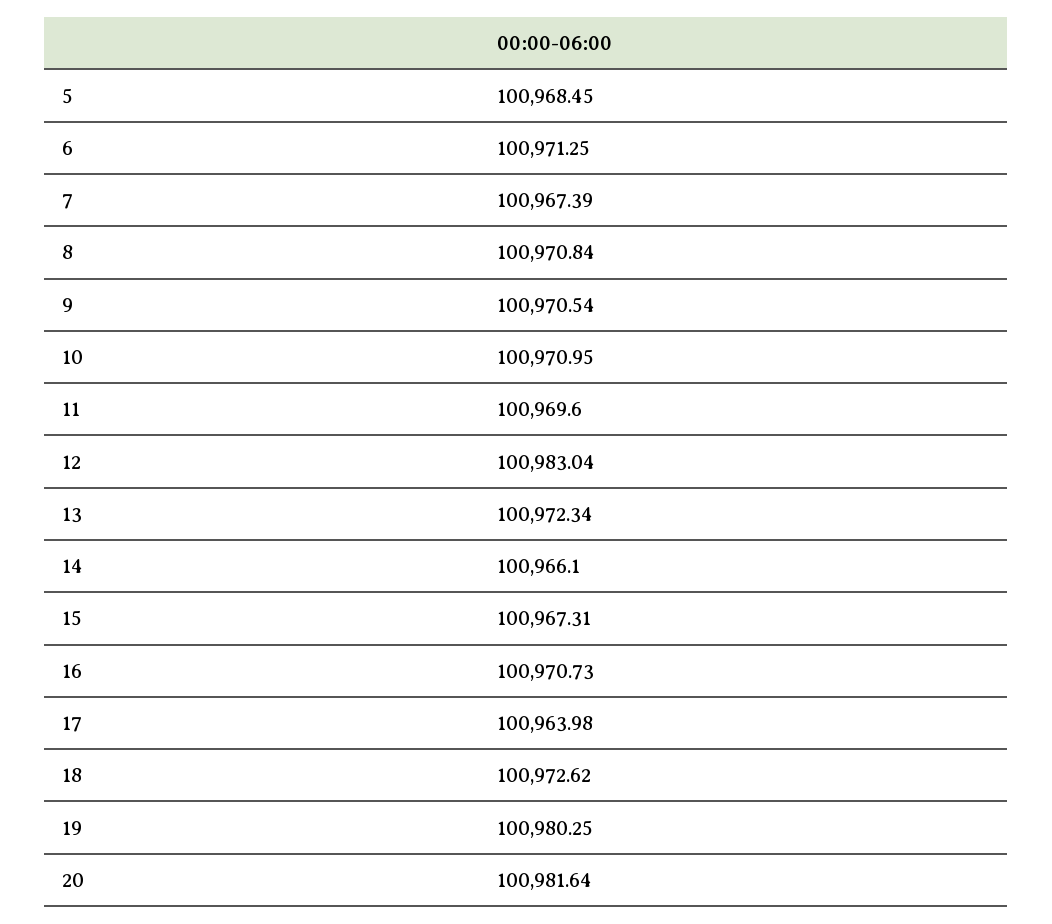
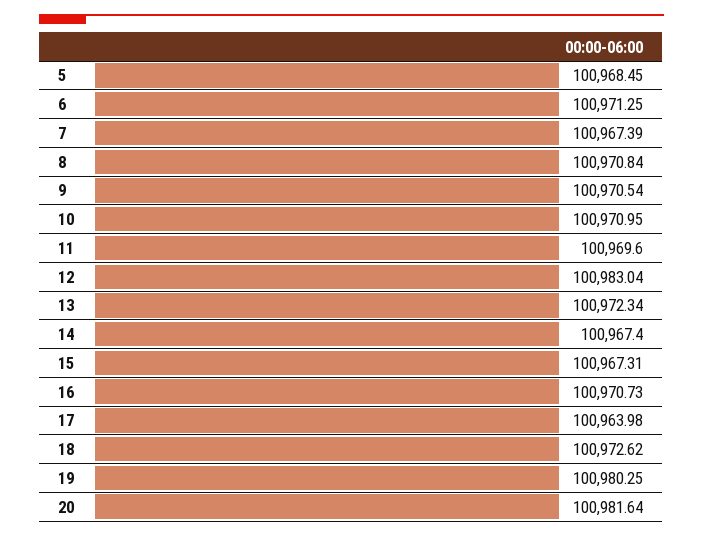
14: 100966.1 -> 100967.4

